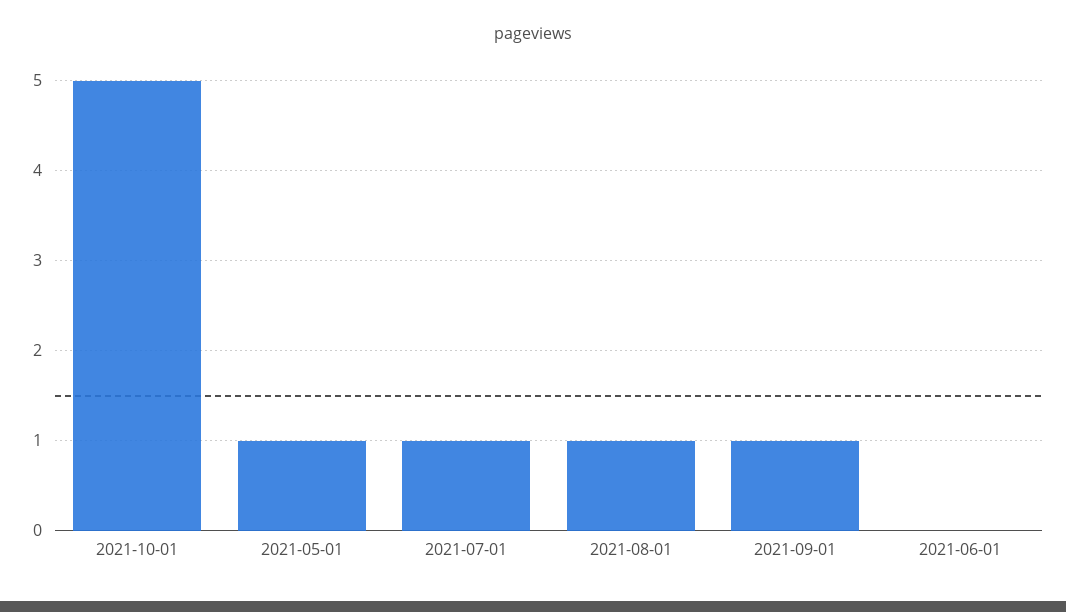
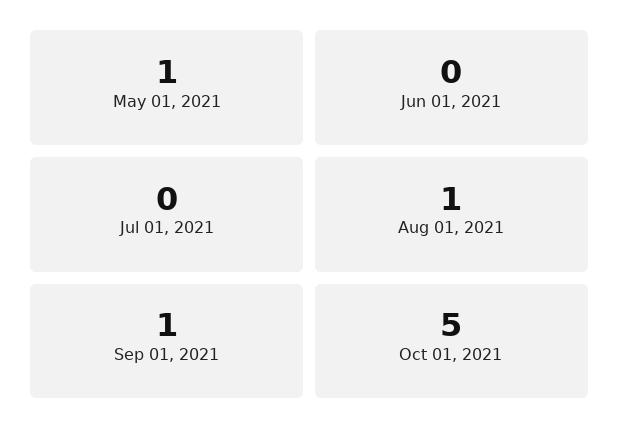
2021-07-01: 1 -> 0

